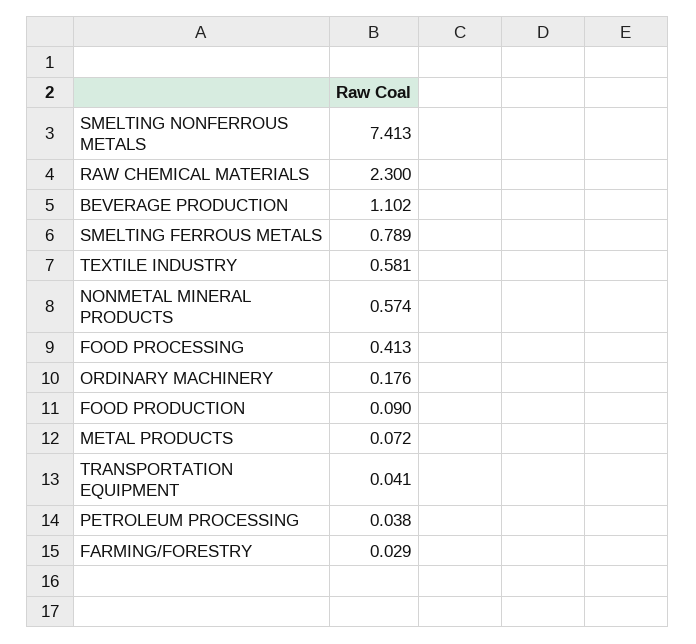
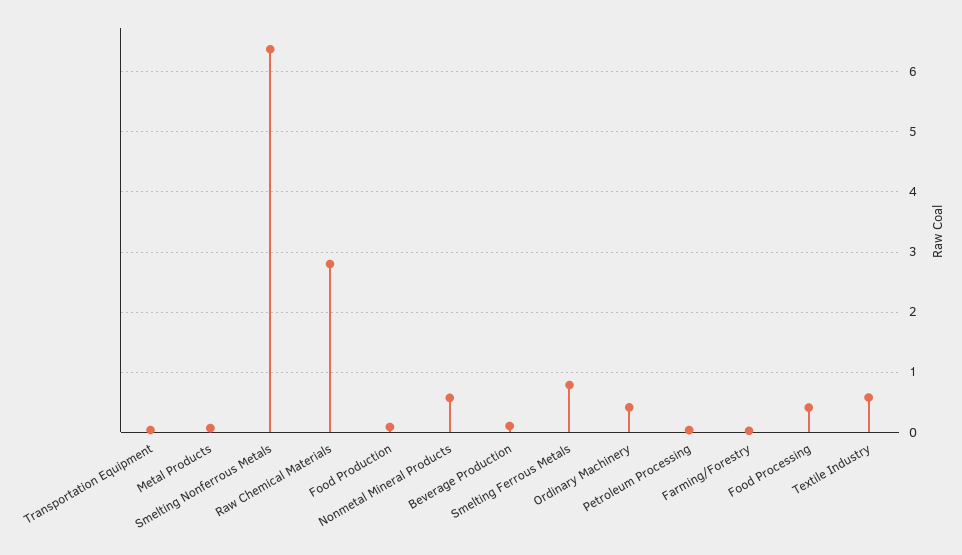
SMELTING NONFERROUS METALS: 7.413 -> 6.4
RAW CHEMICAL MATERIALS: 2.3 -> 2.8
BEVERAGE PRODUCTION: 1.102 -> 0.1
ORDINARY MACHINERY: 0.176 -> 0.4

